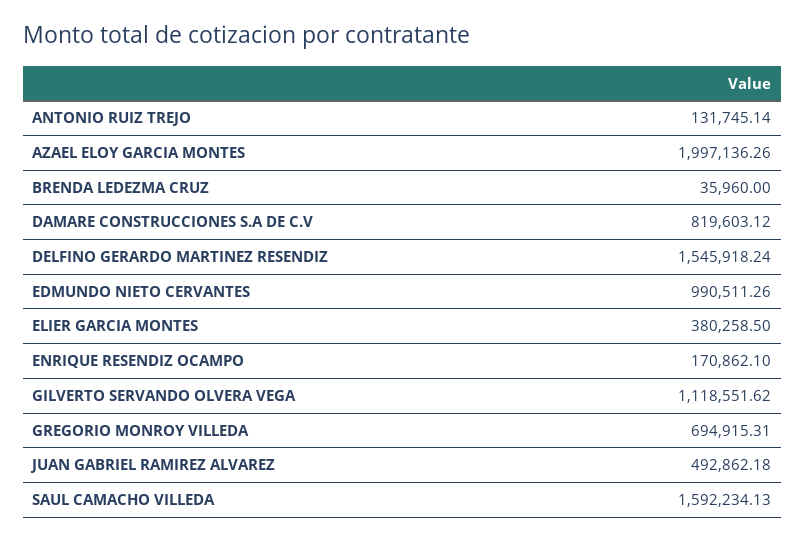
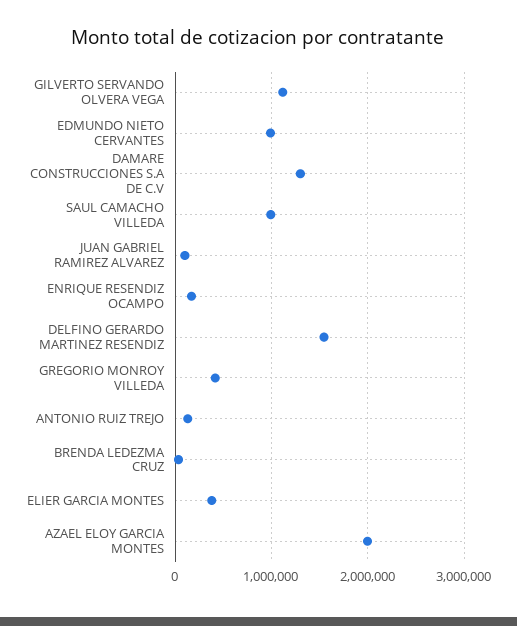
DAMARE CONSTRUCCIONES S.A DE C.V: 819603.12 -> 1300000
GREGORIO MONROY VILLEDA: 694915.31 -> 400000
JUAN GABRIEL RAMIREZ ALVAREZ: 492862.18 -> 100000
SAUL CAMACHO VILLEDA: 1592234.13 -> 1000000

